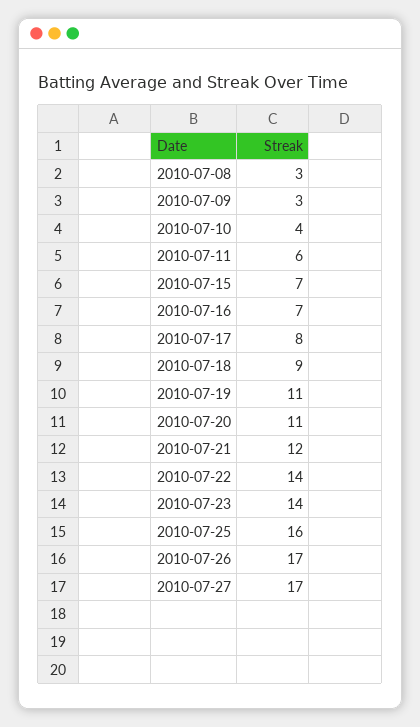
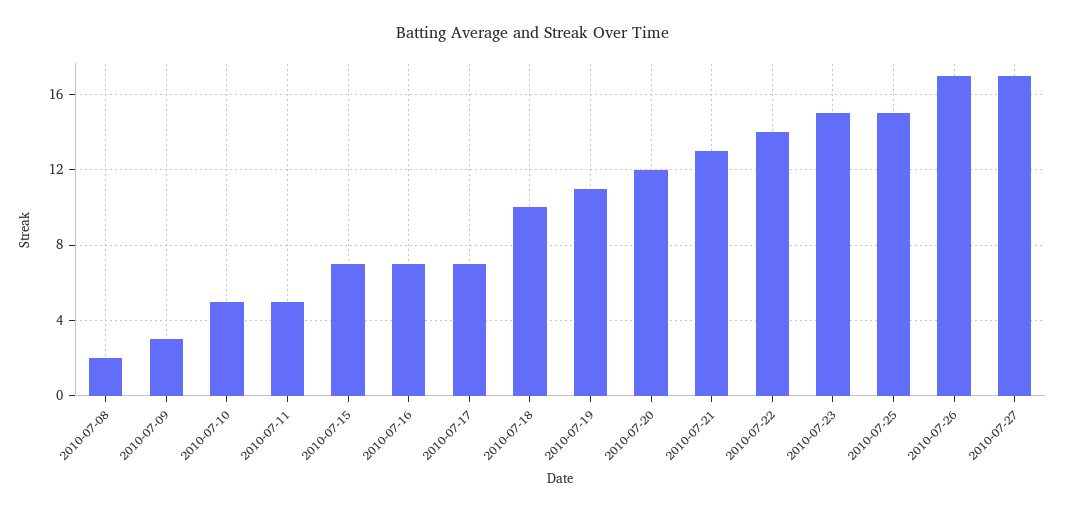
2010-07-08: 3 -> 2
2010-07-10: 4 -> 5
2010-07-11: 6 -> 5
2010-07-17: 8 -> 7
2010-07-18: 9 -> 10
2010-07-20: 11 -> 12
2010-07-21: 12 -> 13
2010-07-23: 14 -> 15
2010-07-25: 16 -> 15

